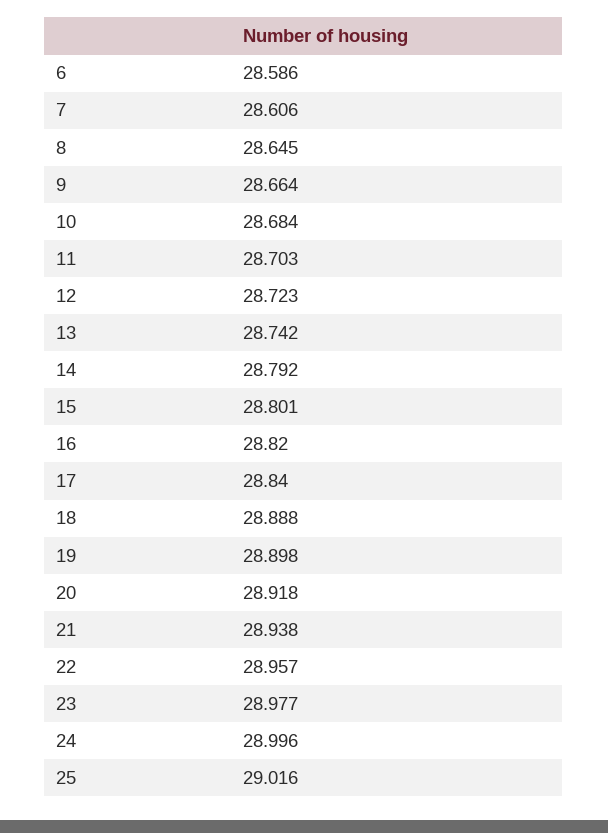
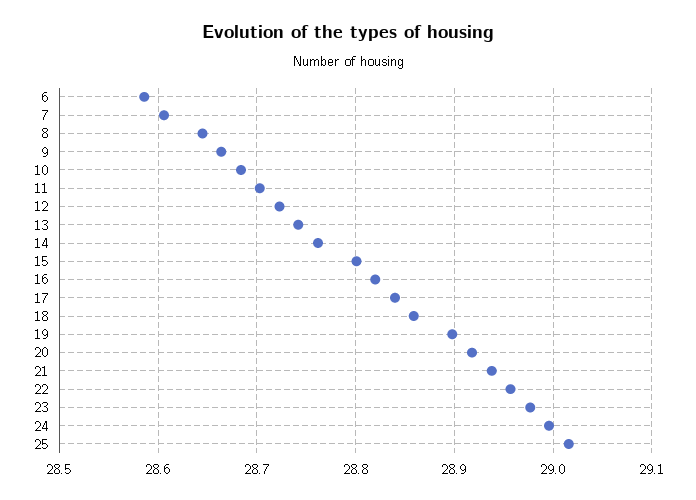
14: 28.792 -> 28.76
18: 28.888 -> 28.86

